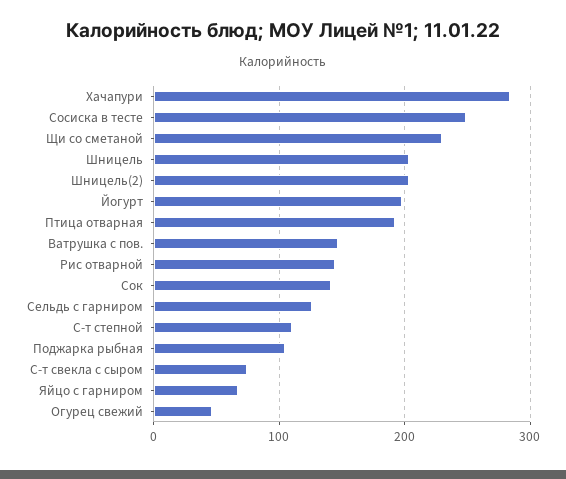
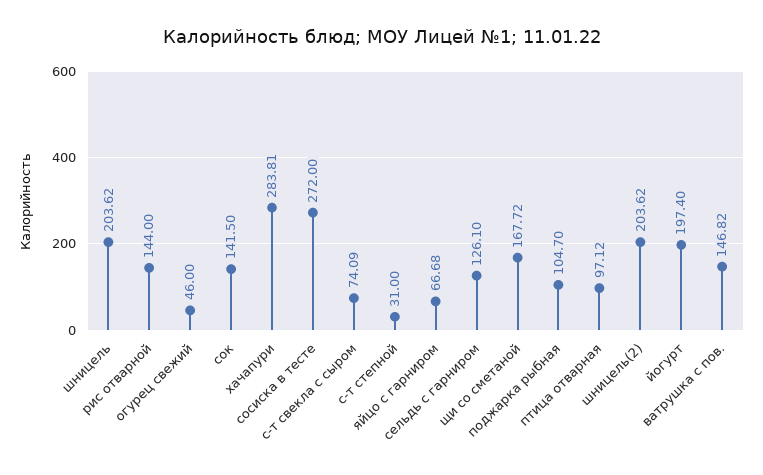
Сосиска в тесте: 250 -> 272
Щи со сметаной: 230 -> 167.72
Птица отварная: 190 -> 97.12
С-т степной: 110 -> 31

